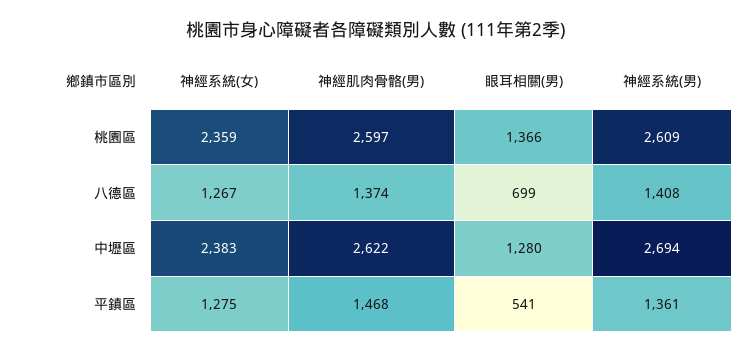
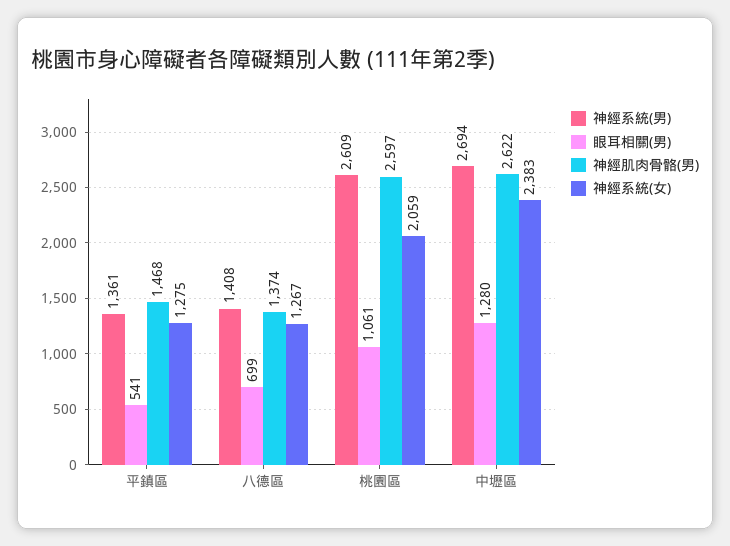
神經系統(女), 桃園區: 2359 -> 2059
眼耳相關(男), 桃園區: 1366 -> 1061

